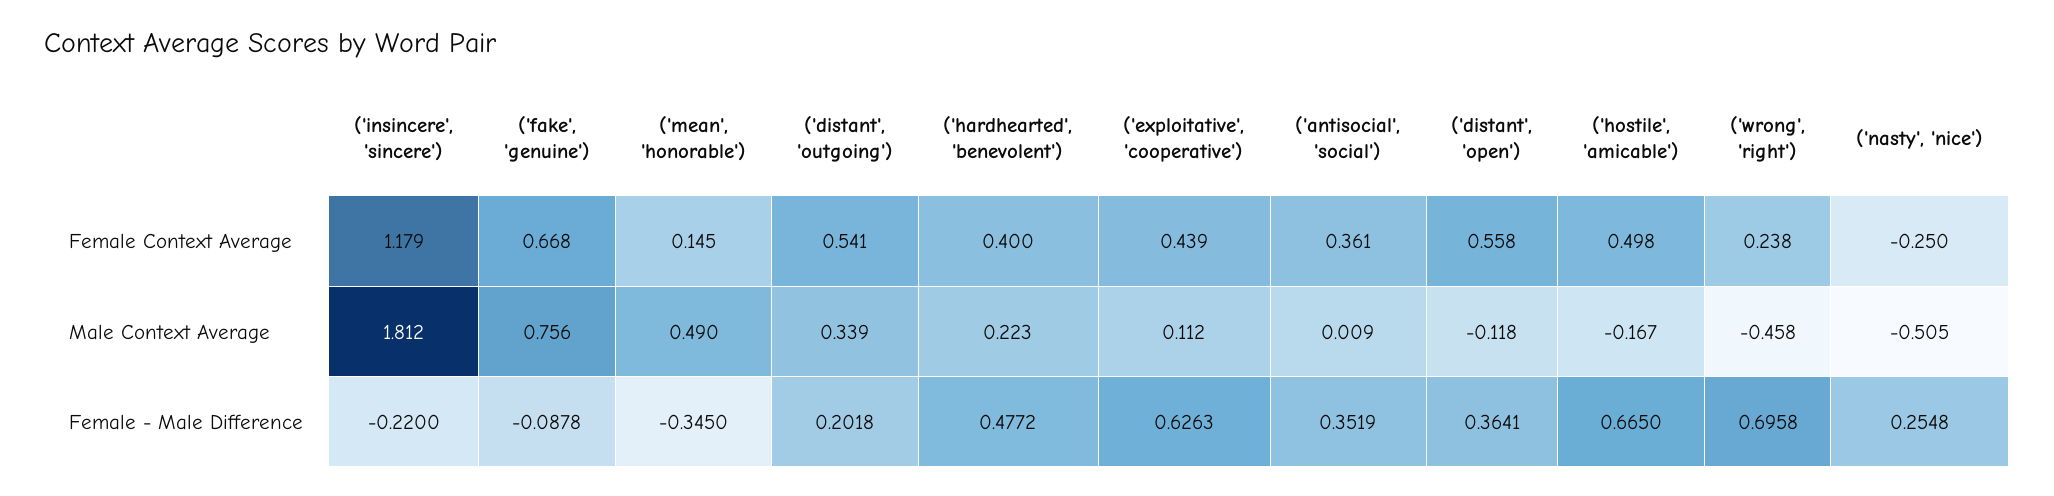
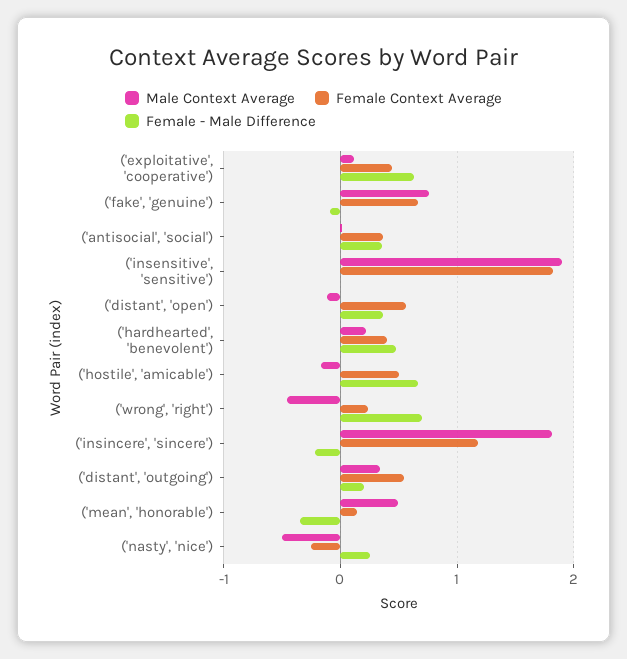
Male Context Average, ('insensitive', 'sensitive'): none -> 1.9
Female Context Average, ('insensitive', 'sensitive'): none -> 1.8
Female - Male Difference, ('insensitive', 'sensitive'): none -> 0

